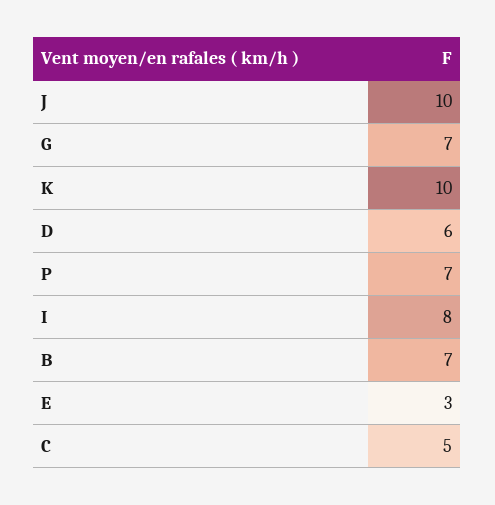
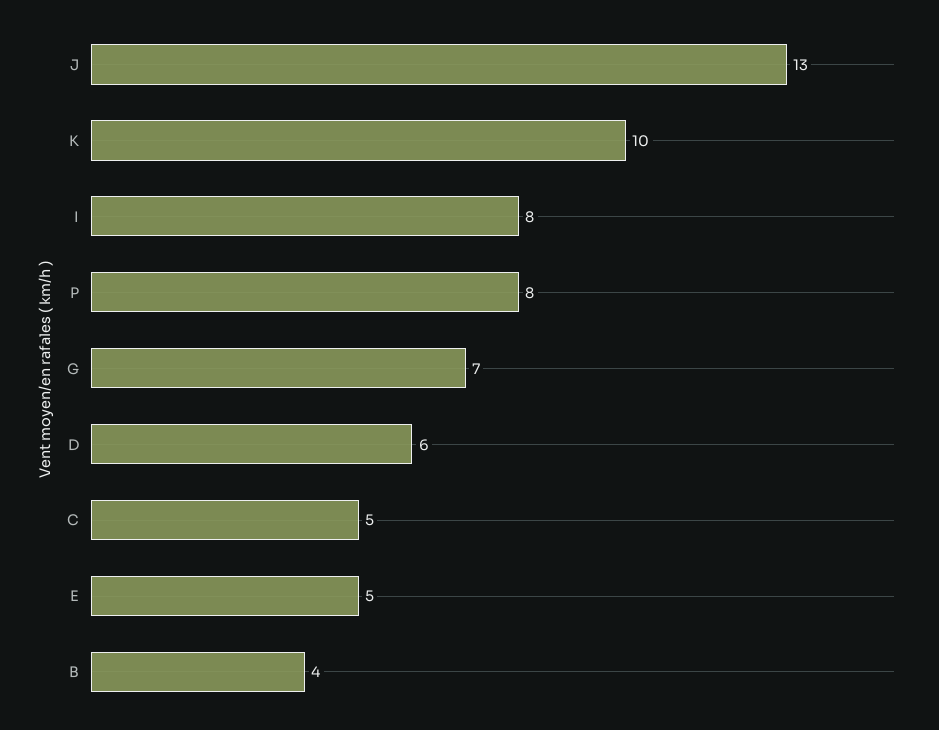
J: 10 -> 13
P: 7 -> 8
B: 7 -> 4
E: 3 -> 5

